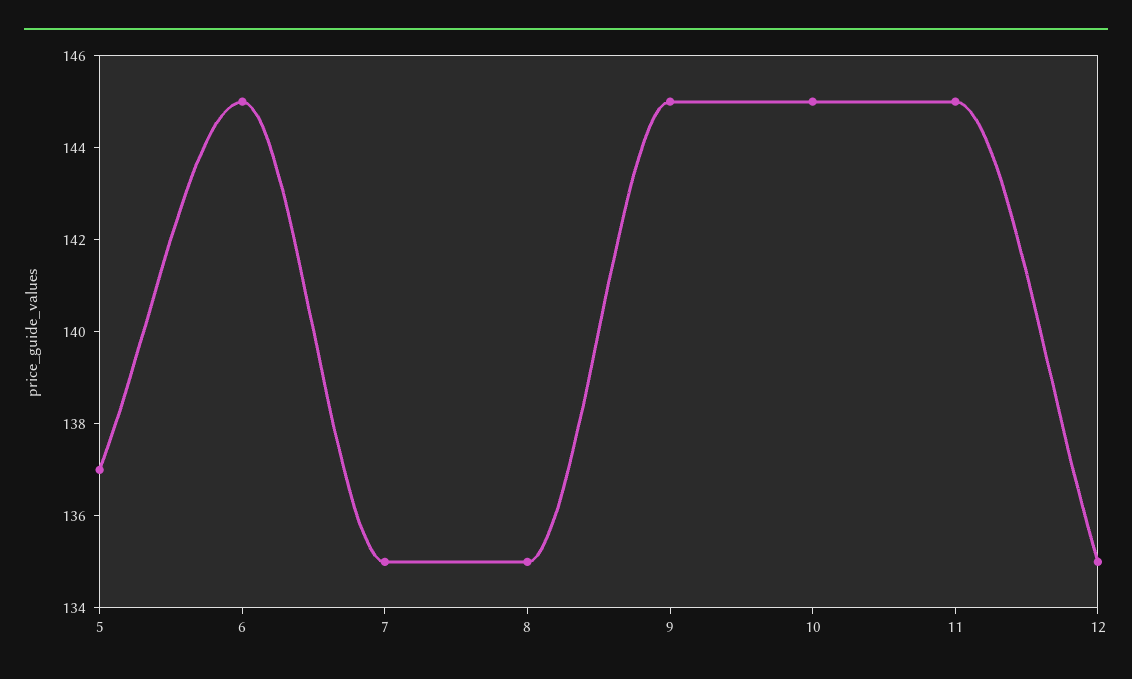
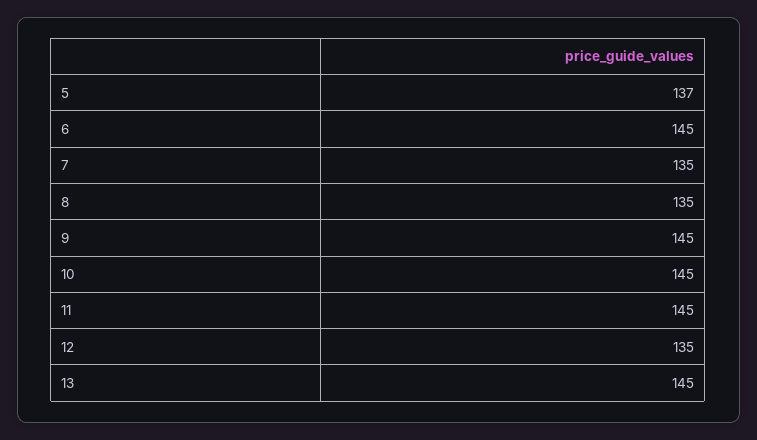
13: none -> 145

